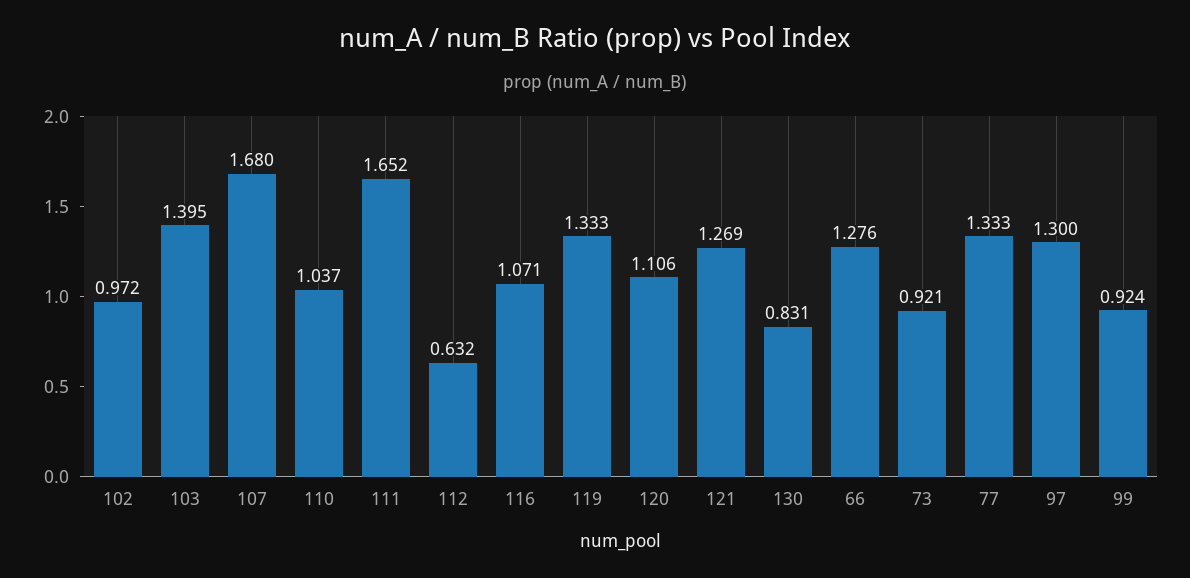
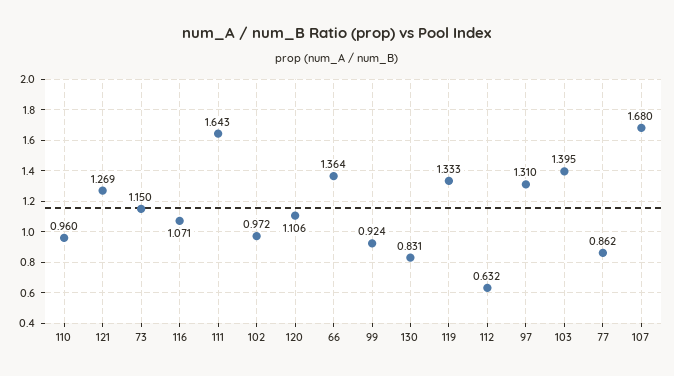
110: 1.037 -> 0.96
111: 1.652 -> 1.643
66: 1.276 -> 1.364
73: 0.921 -> 1.15
77: 1.333 -> 0.862
97: 1.3 -> 1.31

